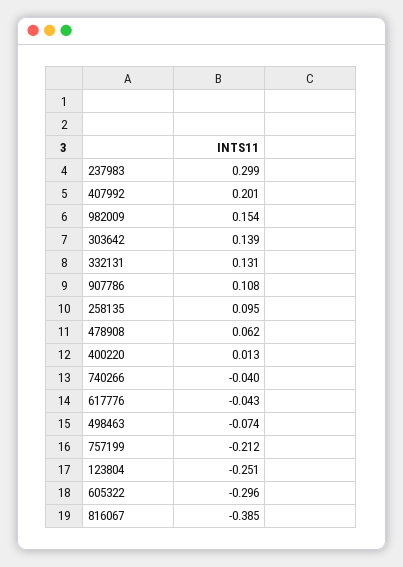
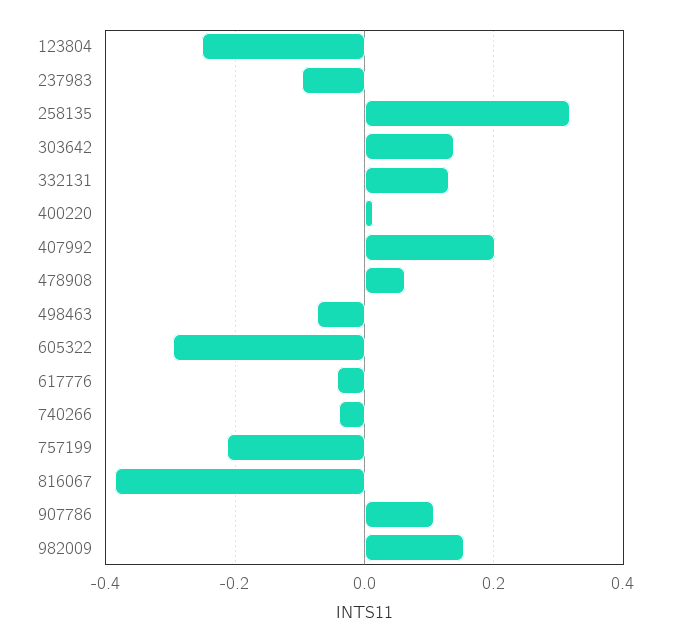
237983: 0.299 -> -0.1
258135: 0.095 -> 0.32

